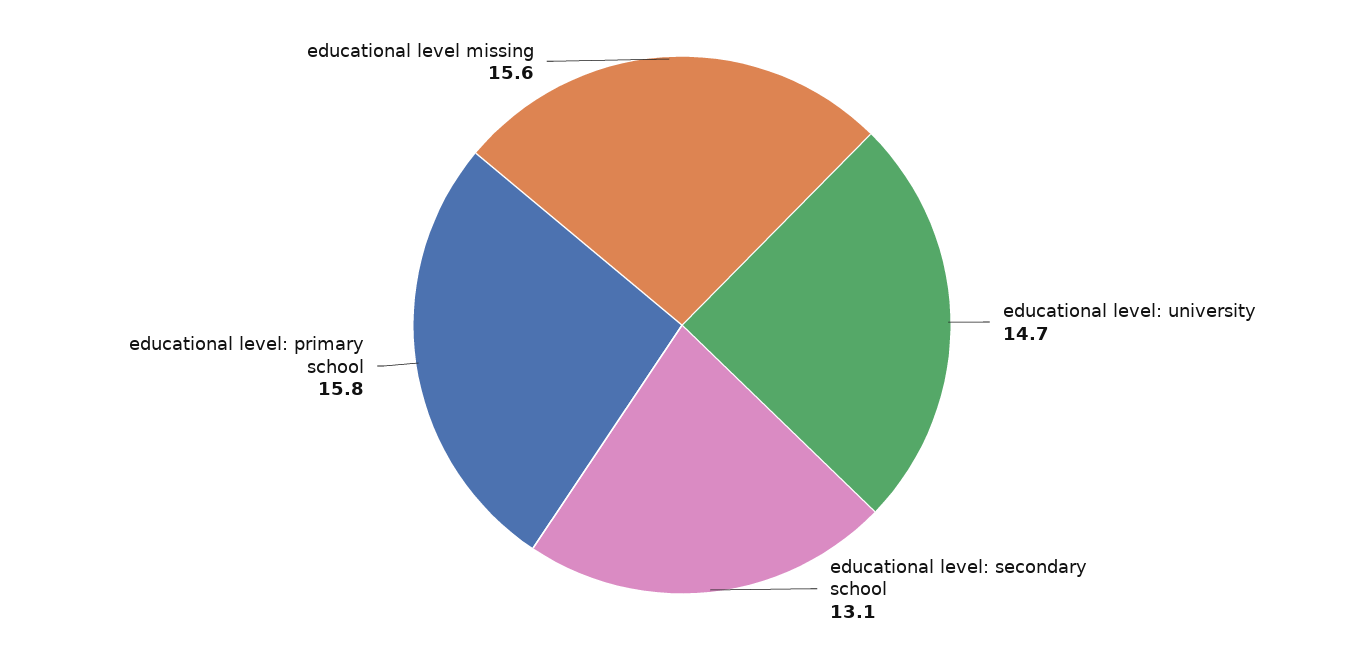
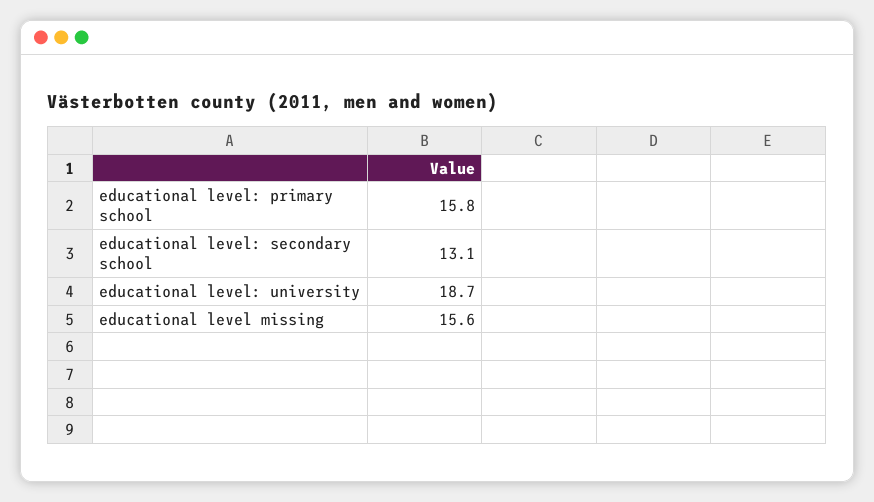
educational level: university: 14.7 -> 18.7

